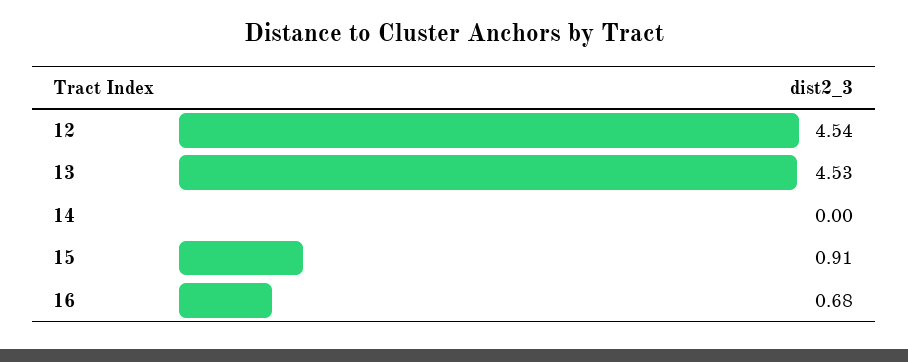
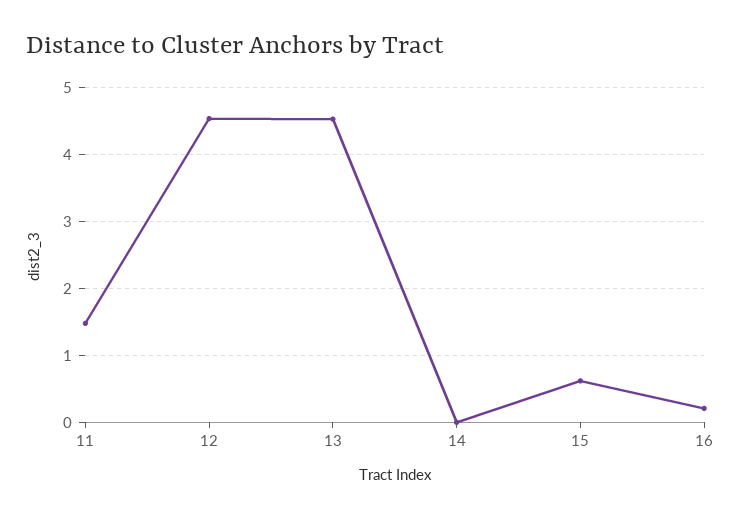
15: 0.91 -> 0.6
16: 0.68 -> 0.2
11: none -> 1.5

